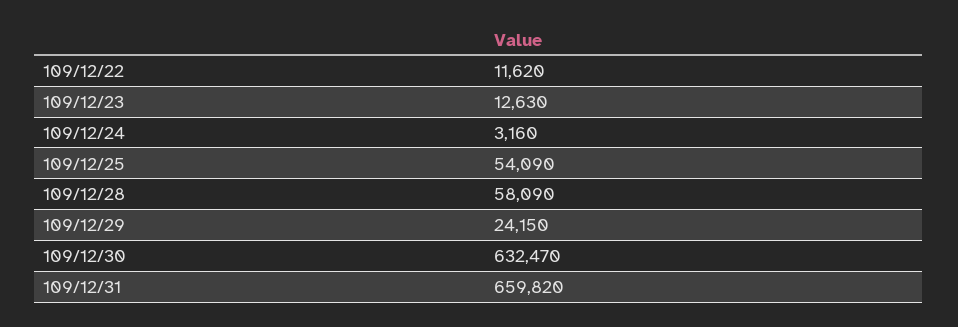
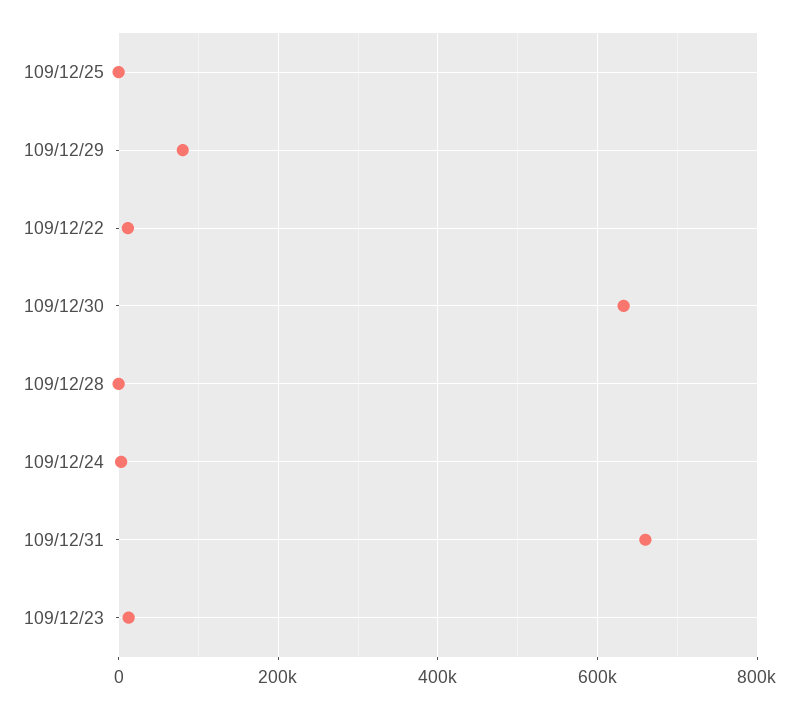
109/12/25: 54090 -> 0
109/12/28: 58090 -> 0
109/12/29: 24150 -> 80000

